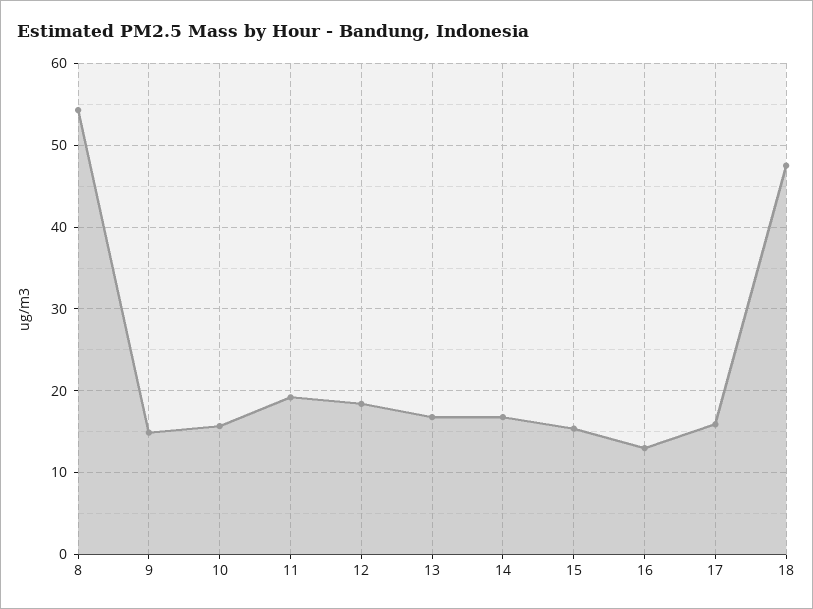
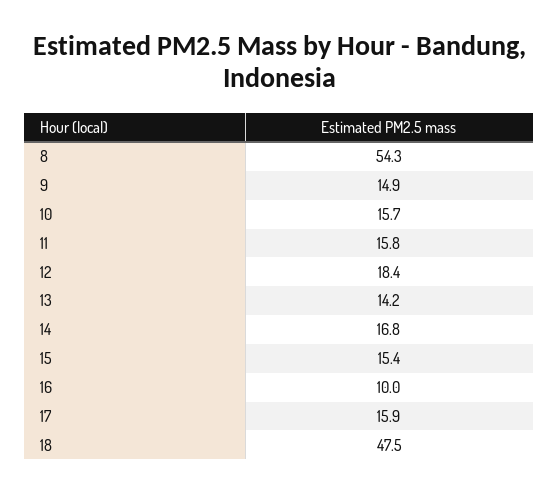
11: 19 -> 15.8
13: 17 -> 14.2
16: 13 -> 10

